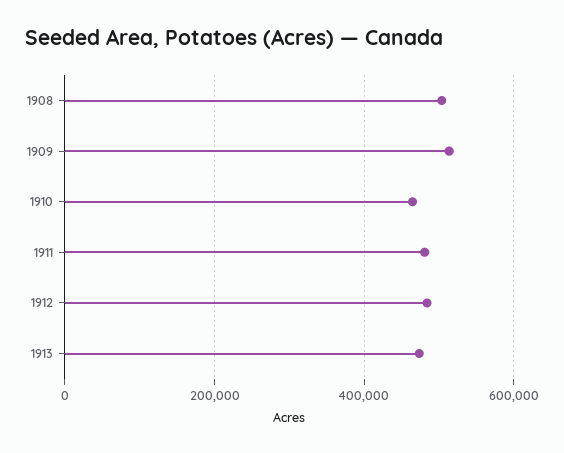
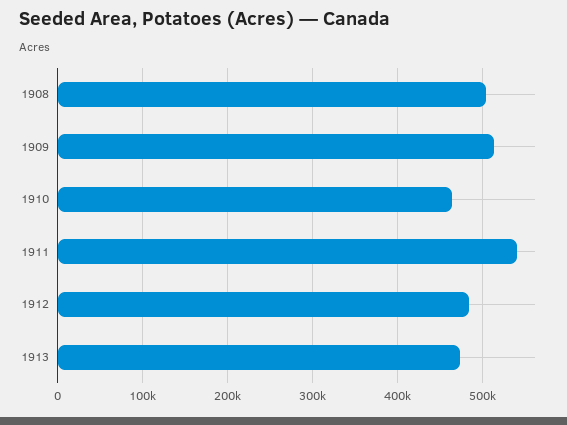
1911: 480000 -> 540000

